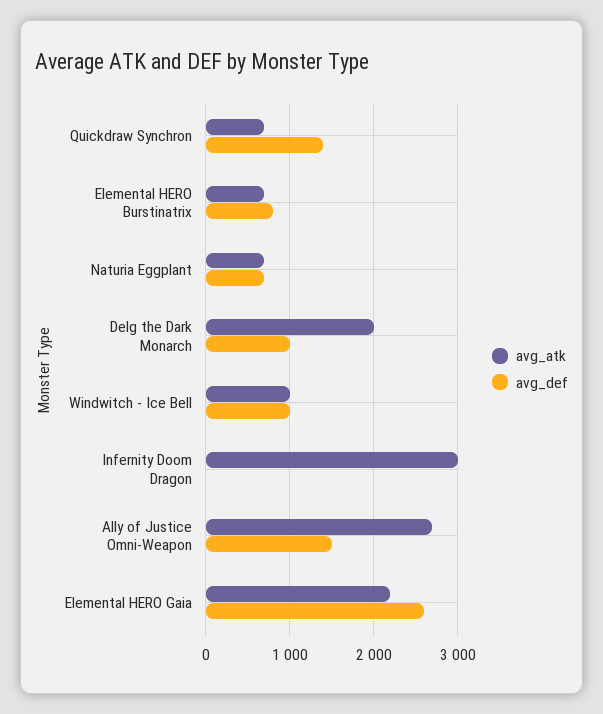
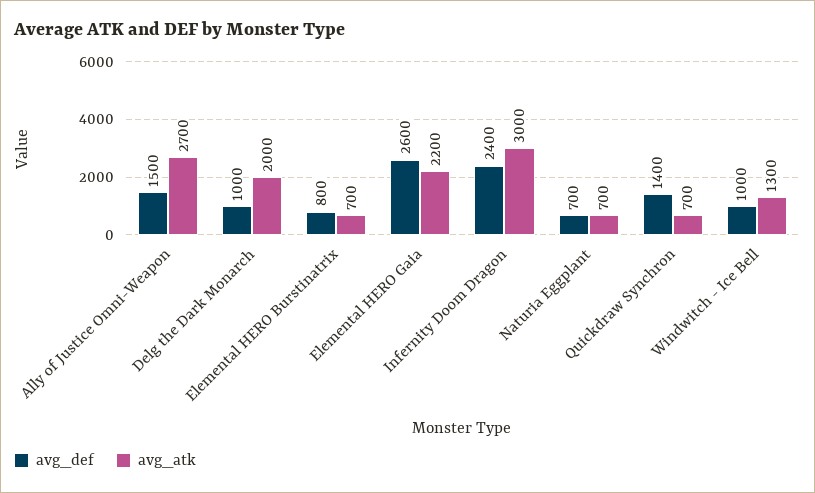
avg_atk, Windwitch - Ice Bell: 1000 -> 1300
avg_def, Infernity Doom Dragon: 0 -> 2400

